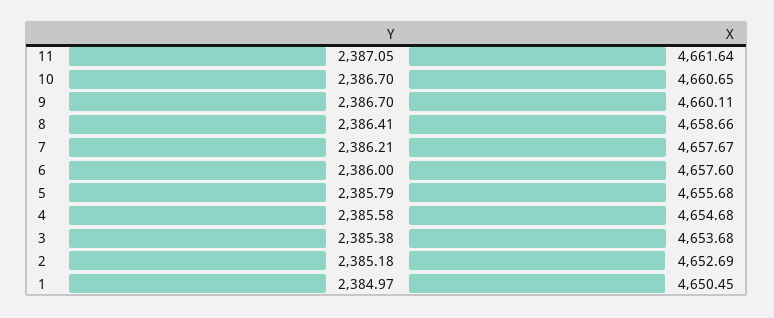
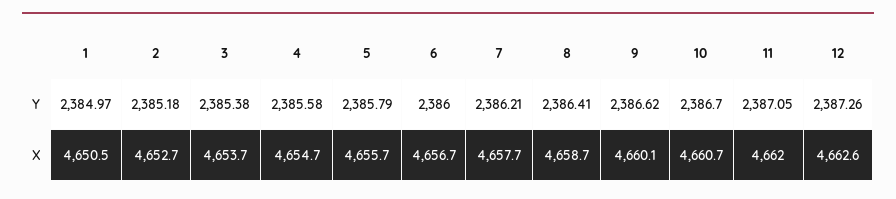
X, 11: 4661.64 -> 4662
Y, 9: 2386.7 -> 2386.62
X, 6: 4657.6 -> 4656.7
Y, 12: none -> 2387.26
X, 12: none -> 4662.6

